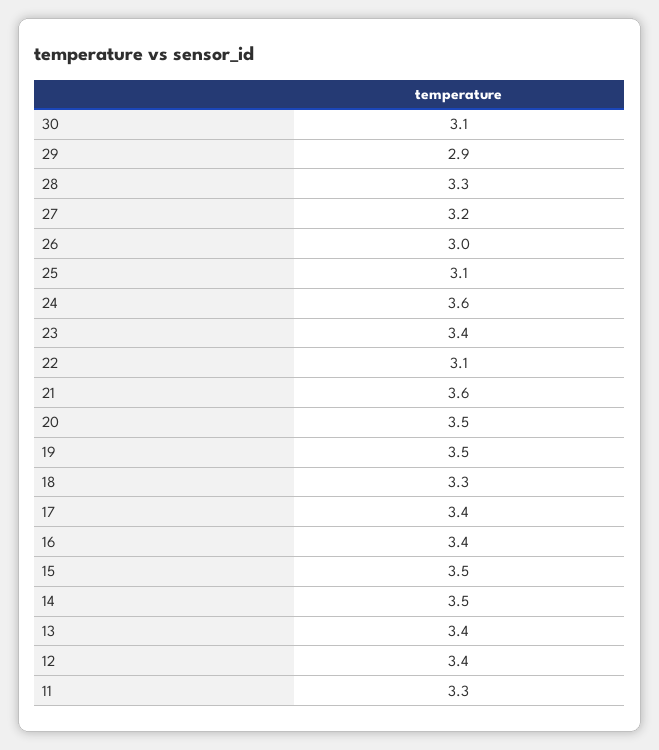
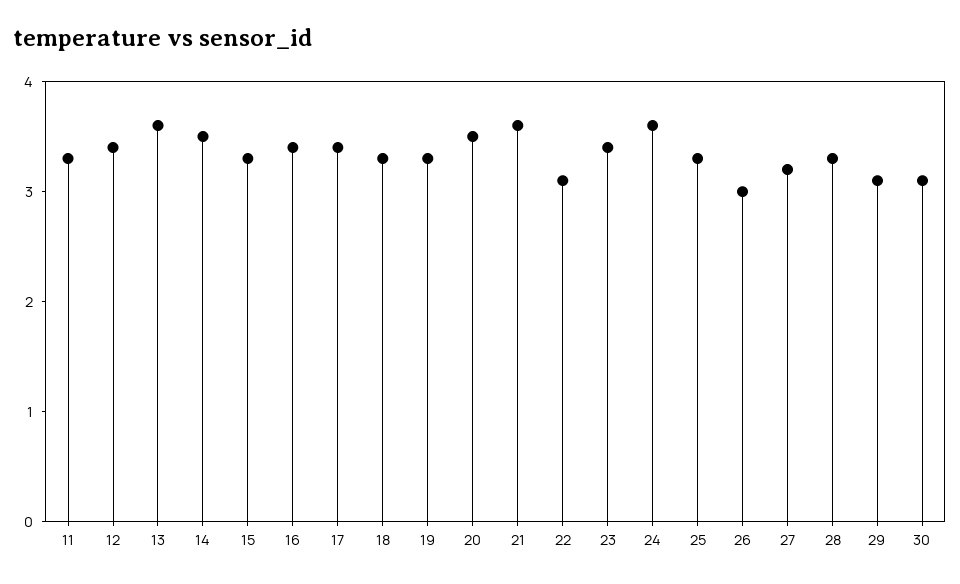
29: 2.9 -> 3.1
25: 3.1 -> 3.3
19: 3.5 -> 3.3
15: 3.5 -> 3.3
13: 3.4 -> 3.6

